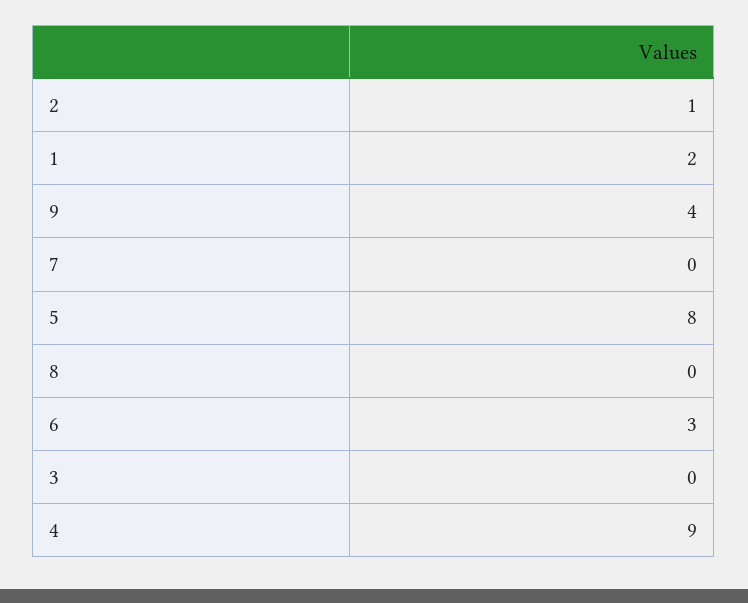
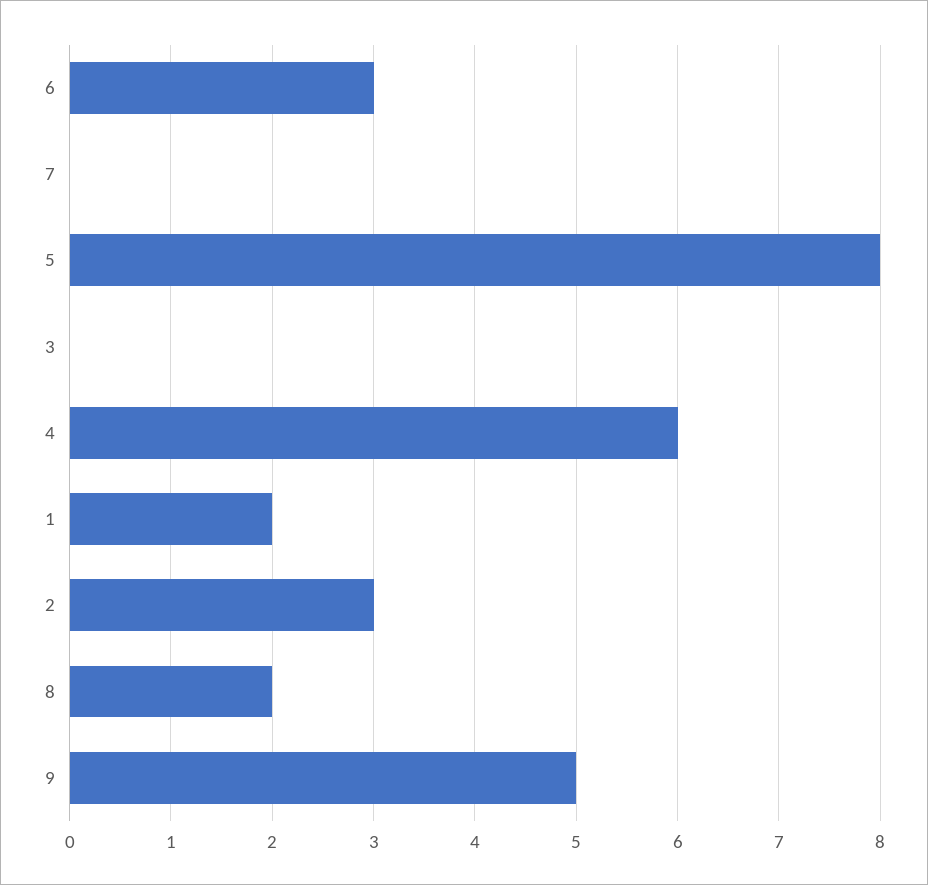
2: 1 -> 3
9: 4 -> 5
8: 0 -> 2
4: 9 -> 6

